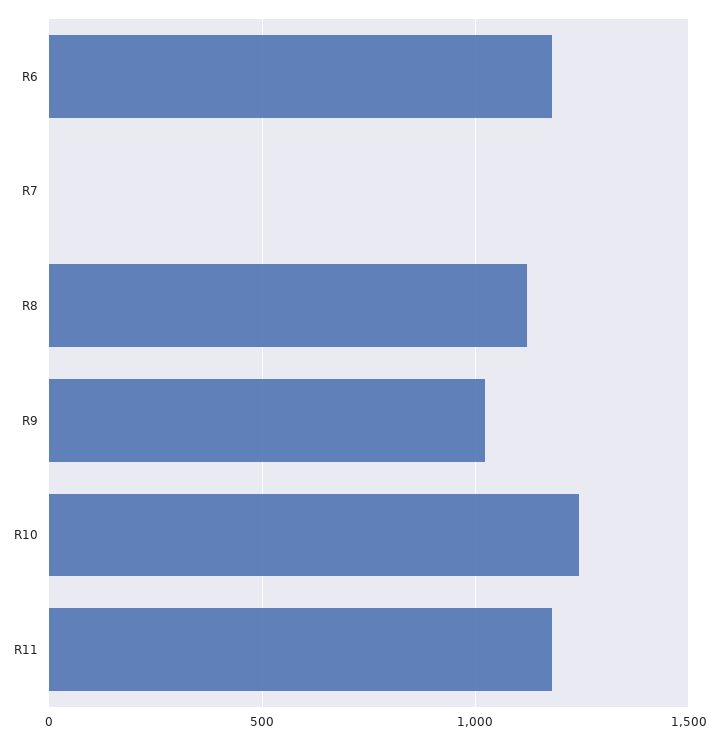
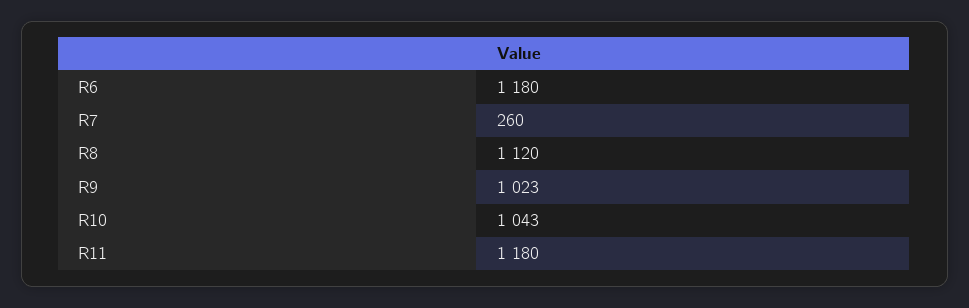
R7: 0 -> 260
R10: 1250 -> 1043

